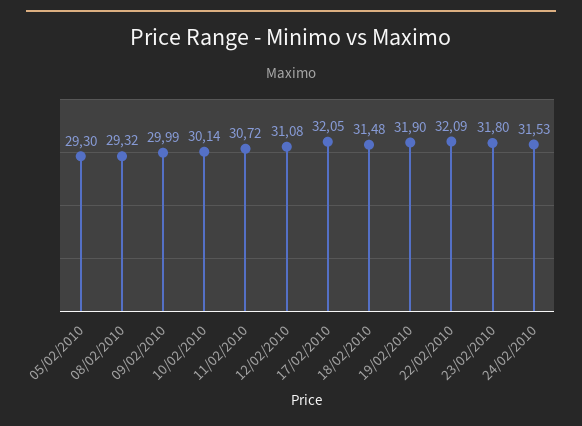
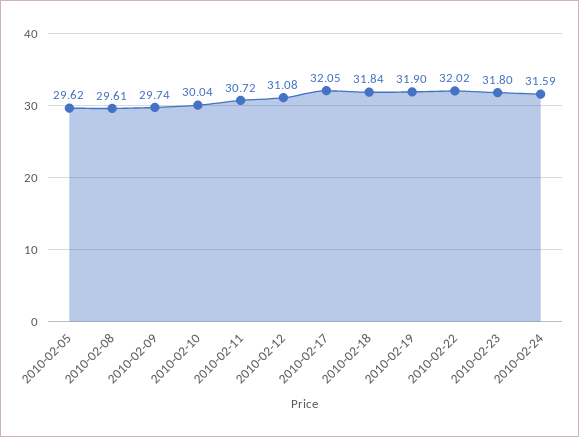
05/02/2010: 29.3 -> 29.62
08/02/2010: 29.32 -> 29.61
09/02/2010: 29.99 -> 29.74
10/02/2010: 30.14 -> 30.04
18/02/2010: 31.48 -> 31.84
22/02/2010: 32.09 -> 32.02
24/02/2010: 31.53 -> 31.59

